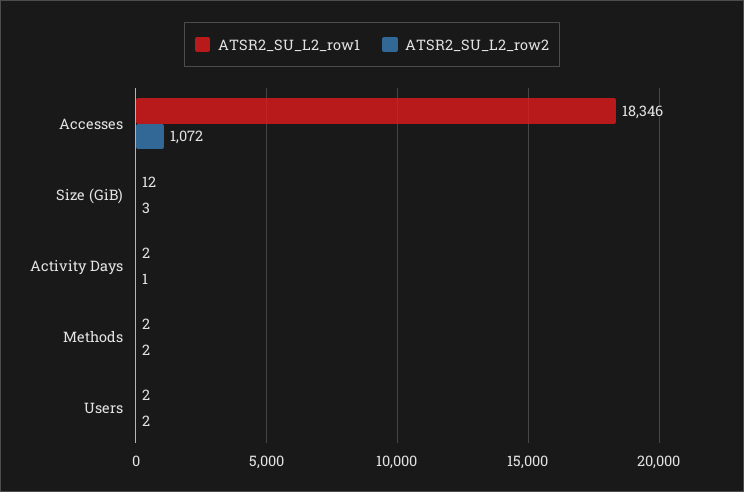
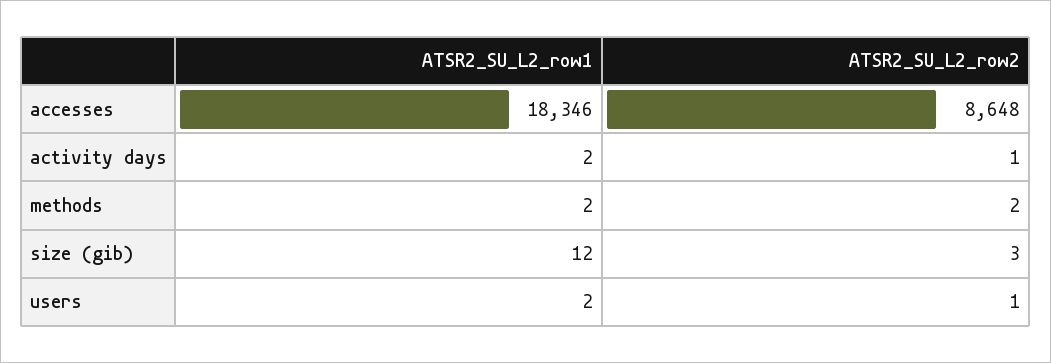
ATSR2_SU_L2_row2, Accesses: 1072 -> 8648
ATSR2_SU_L2_row2, Users: 2 -> 1

